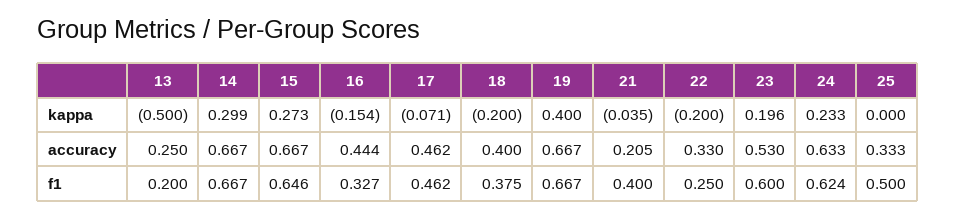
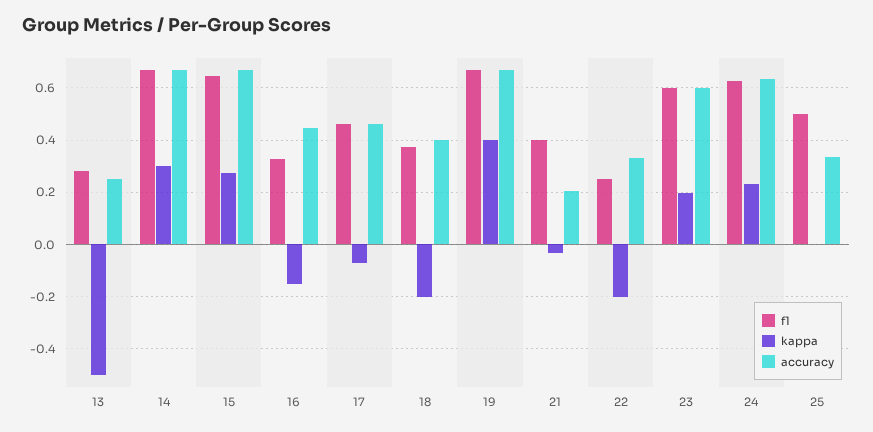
accuracy, 23: 0.53 -> 0.6
f1, 13: 0.2 -> 0.275

